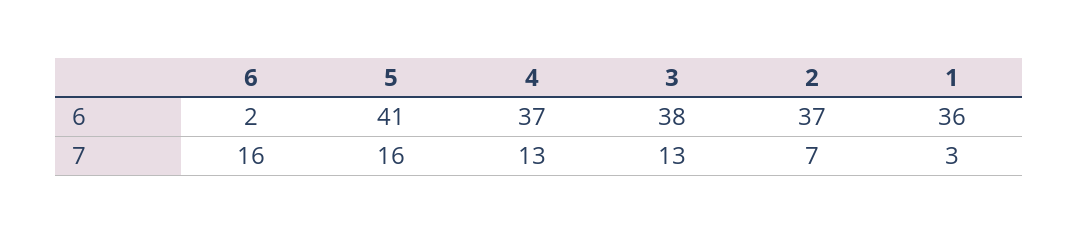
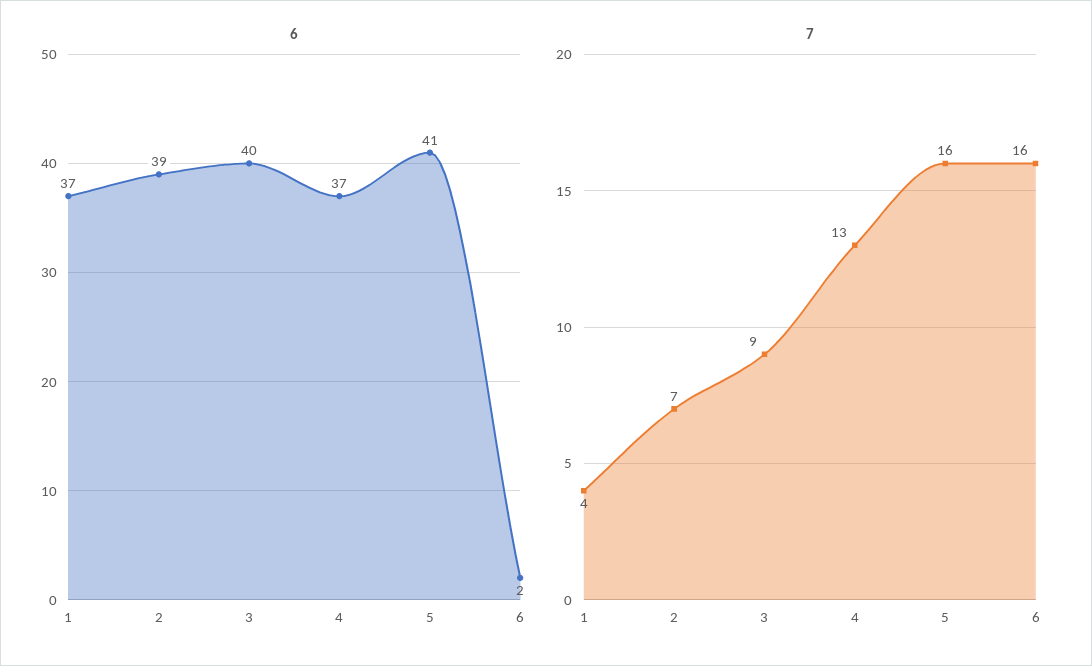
6, 3: 38 -> 40
6, 2: 37 -> 39
6, 1: 36 -> 37
7, 3: 13 -> 9
7, 1: 3 -> 4

